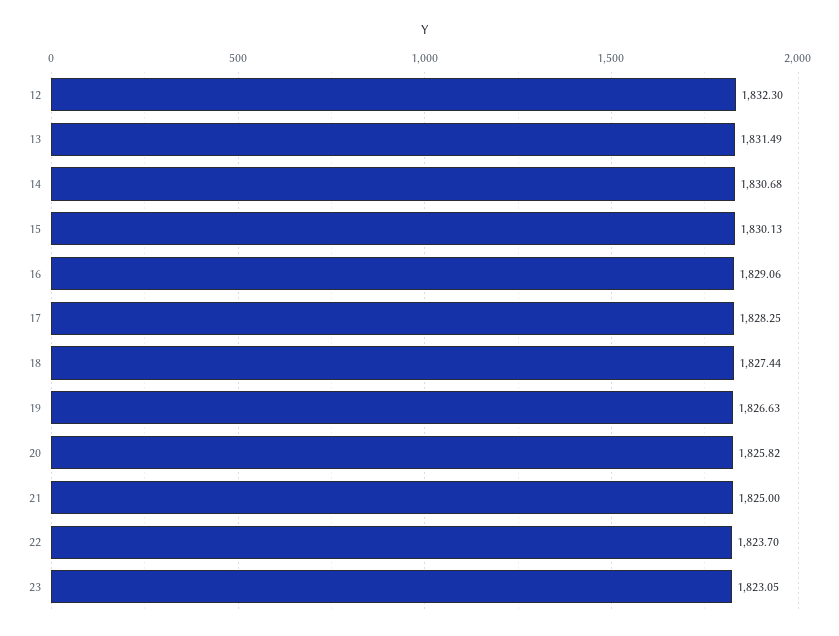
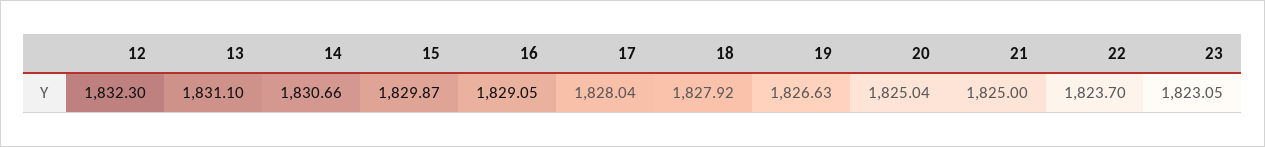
13: 1831.49 -> 1831.1
14: 1830.68 -> 1830.66
15: 1830.13 -> 1829.87
16: 1829.06 -> 1829.05
17: 1828.25 -> 1828.04
18: 1827.44 -> 1827.92
20: 1825.82 -> 1825.04

